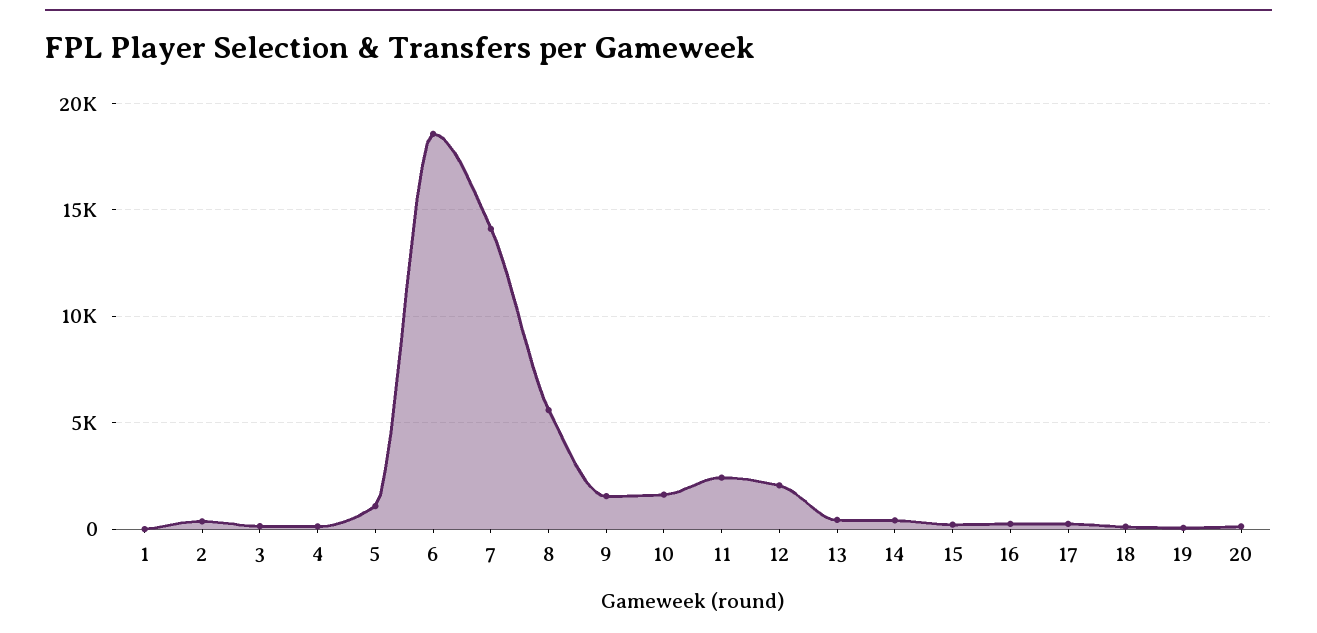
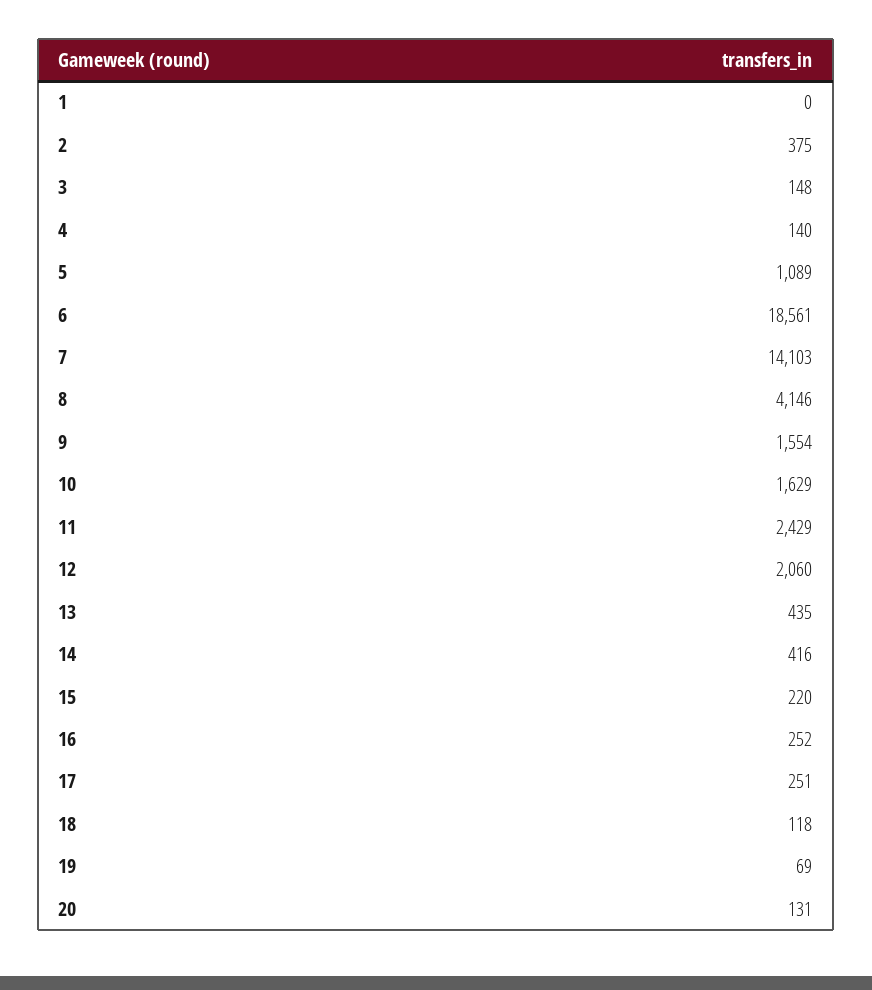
8: 5500 -> 4146

